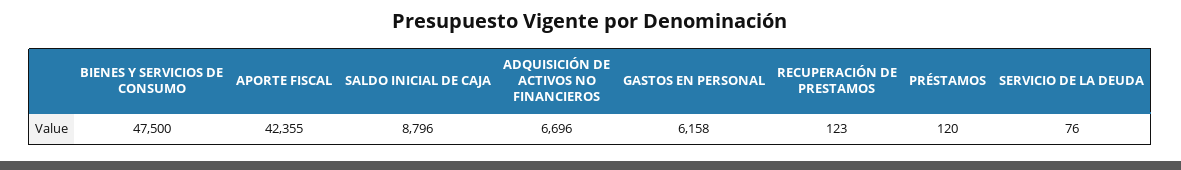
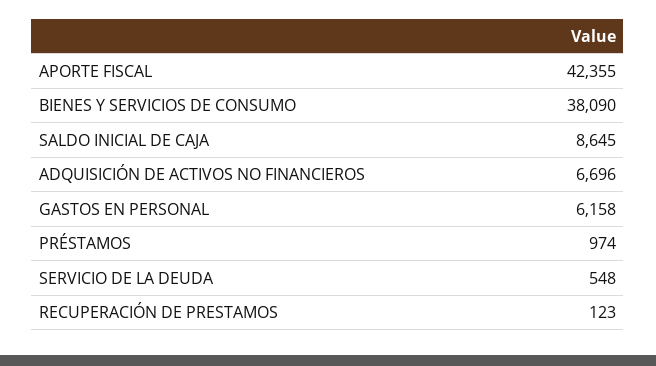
BIENES Y SERVICIOS DE CONSUMO: 47500 -> 38090
SALDO INICIAL DE CAJA: 8796 -> 8645
PRÉSTAMOS: 120 -> 974
SERVICIO DE LA DEUDA: 76 -> 548

